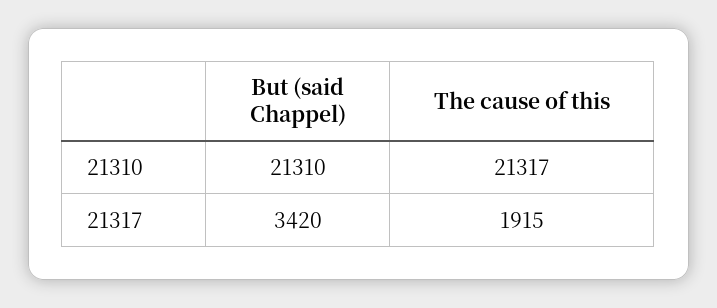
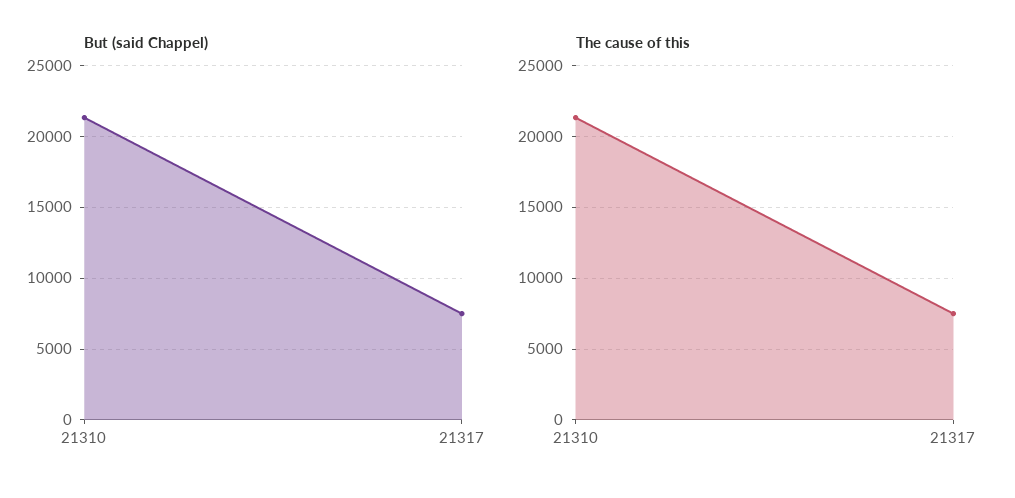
But (said Chappel), 21317: 3420 -> 7500
The cause of this, 21317: 1915 -> 7500

